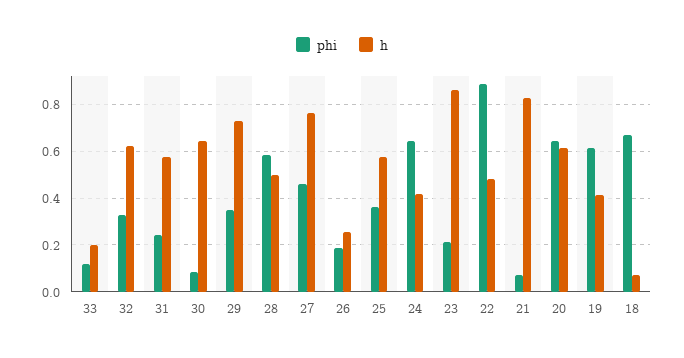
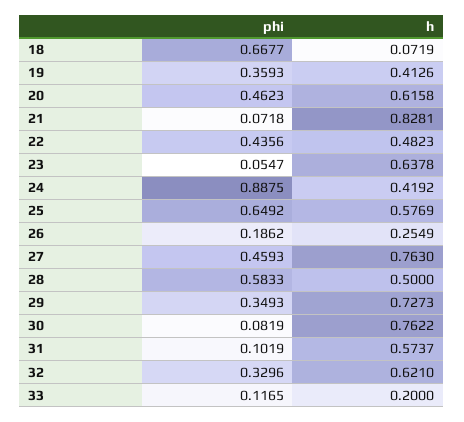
phi, 31: 0.25 -> 0.1019
h, 30: 0.65 -> 0.7622
phi, 25: 0.35 -> 0.6492
phi, 24: 0.65 -> 0.8875
phi, 23: 0.2 -> 0.0547
h, 23: 0.85 -> 0.6378
phi, 22: 0.9 -> 0.4356
phi, 20: 0.65 -> 0.4623
phi, 19: 0.6 -> 0.3593

